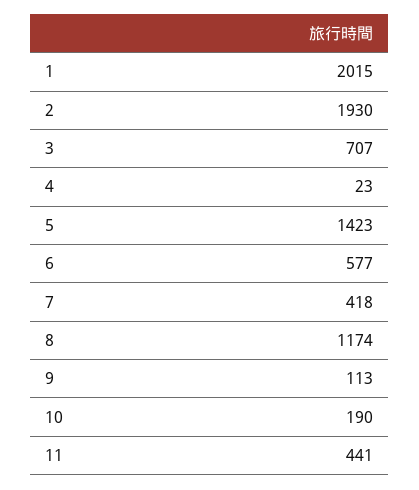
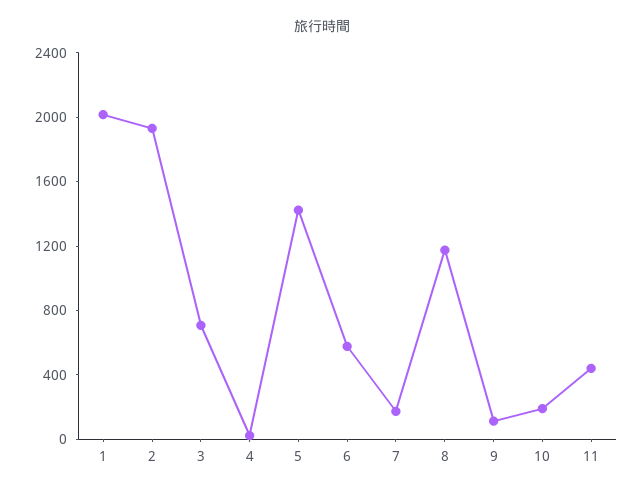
7: 418 -> 200

